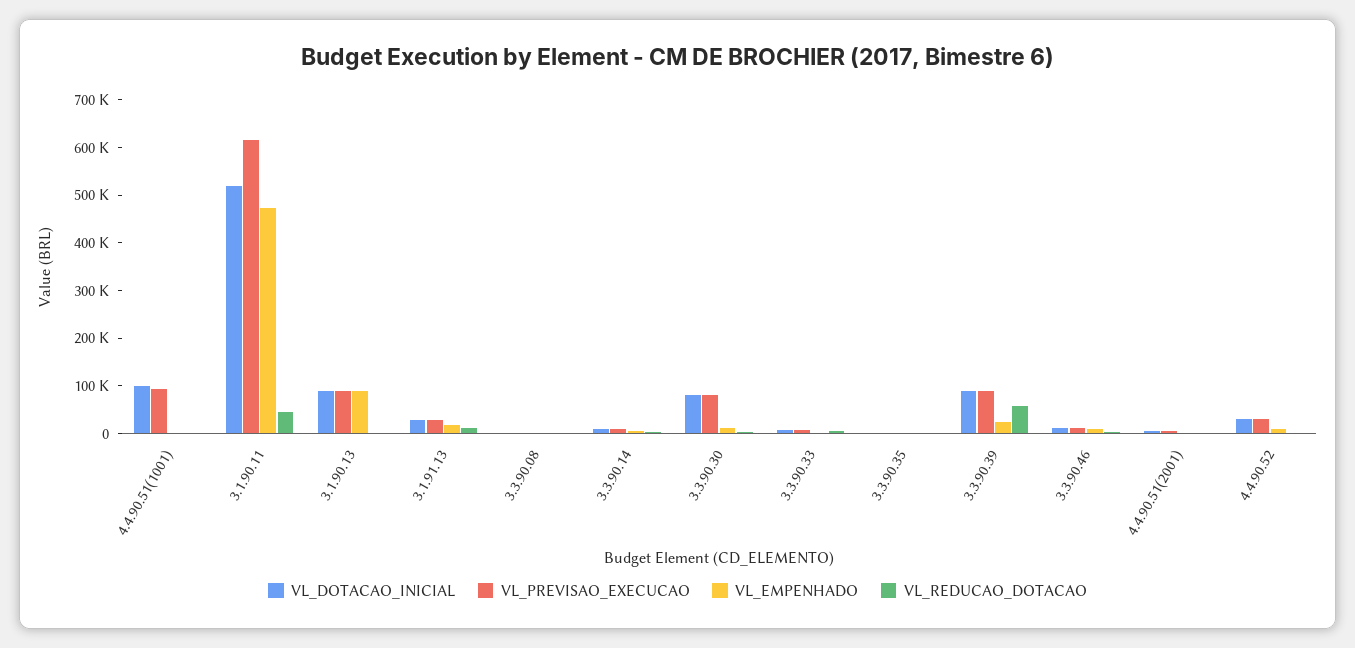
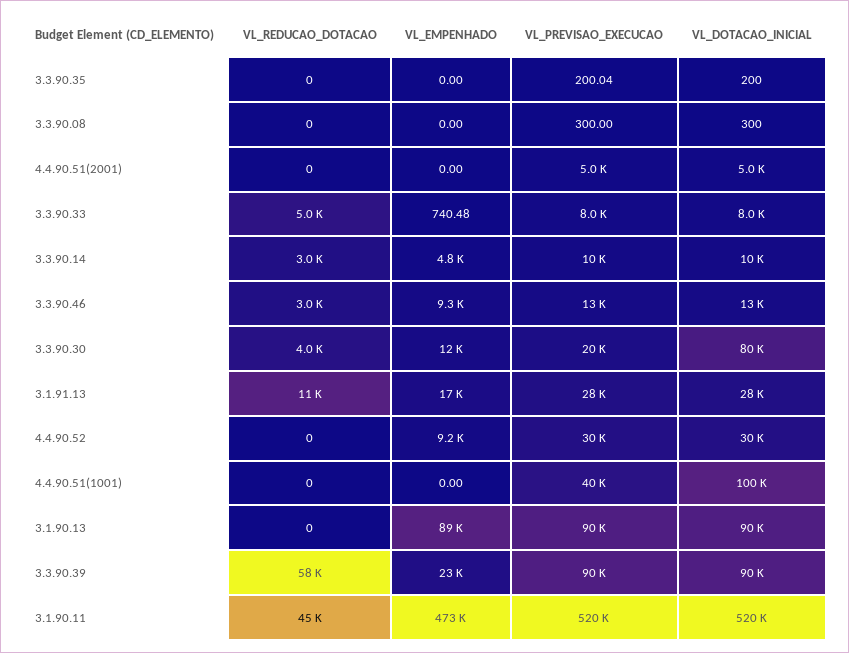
VL_PREVISAO_EXECUCAO, 4.4.90.51(1001): 100000 -> 40000
VL_PREVISAO_EXECUCAO, 3.1.90.11: 620000 -> 520000
VL_PREVISAO_EXECUCAO, 3.3.90.30: 80000 -> 20000

